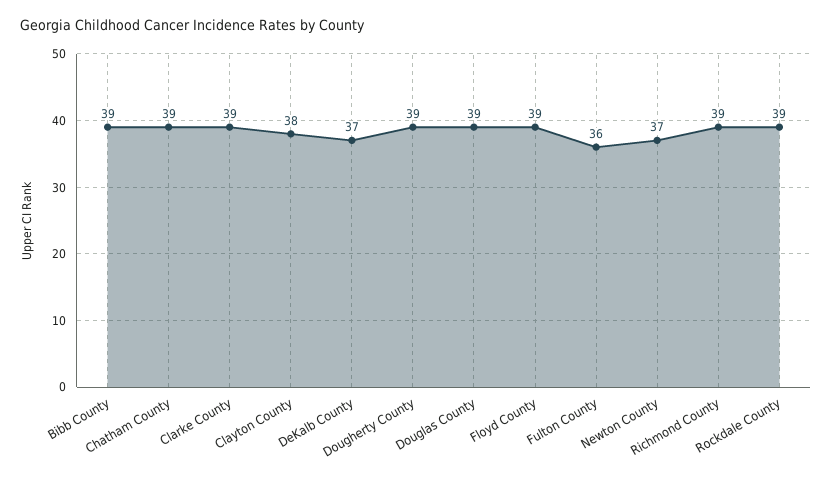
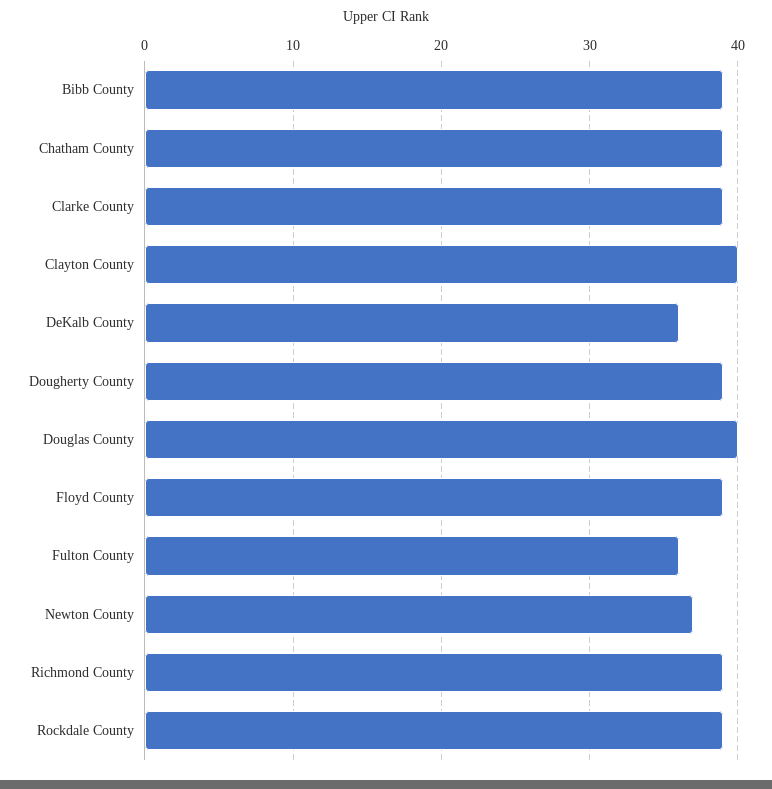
Clayton County: 38 -> 40
DeKalb County: 37 -> 36
Douglas County: 39 -> 40

